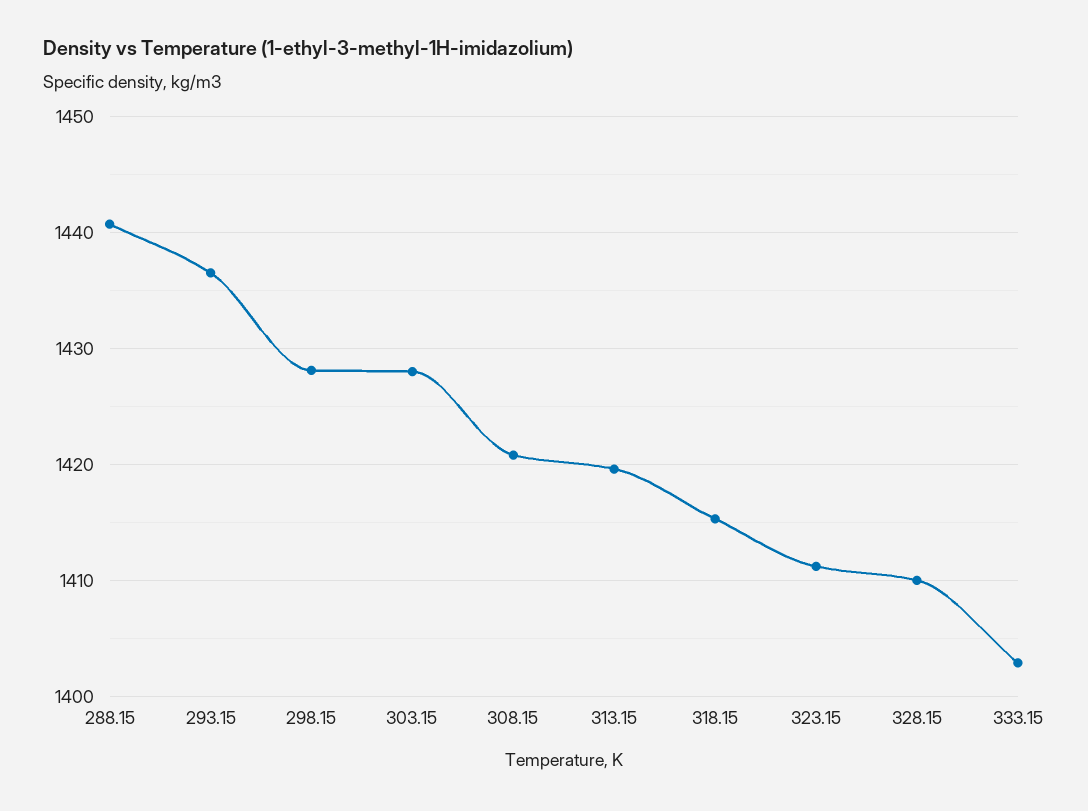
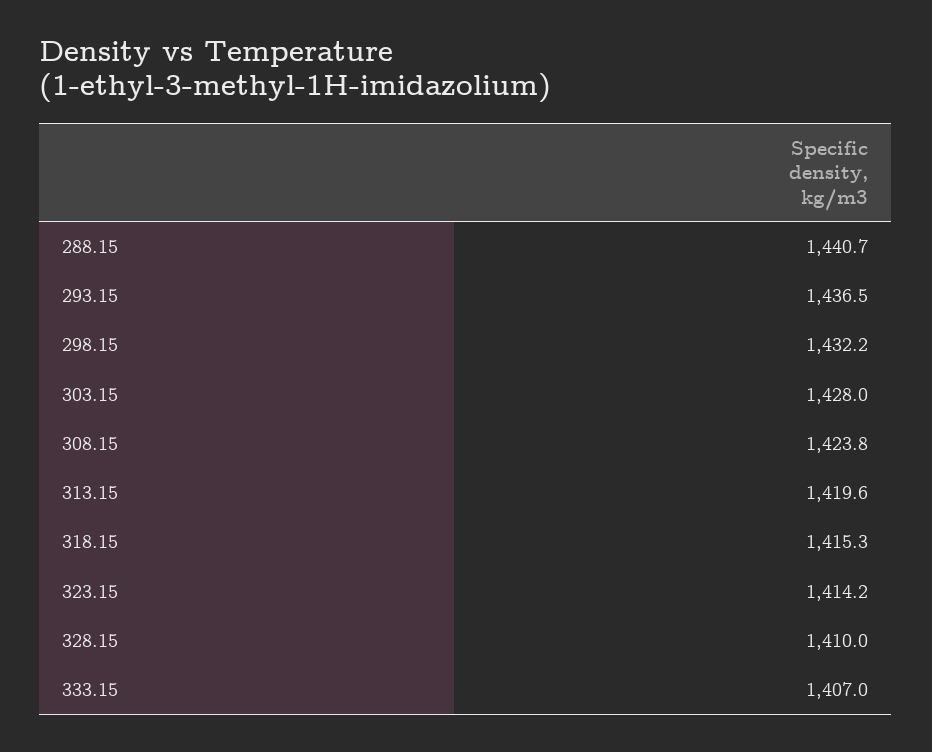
298.15: 1428 -> 1432.2
308.15: 1421 -> 1423.8
323.15: 1411 -> 1414.2
333.15: 1403 -> 1407

